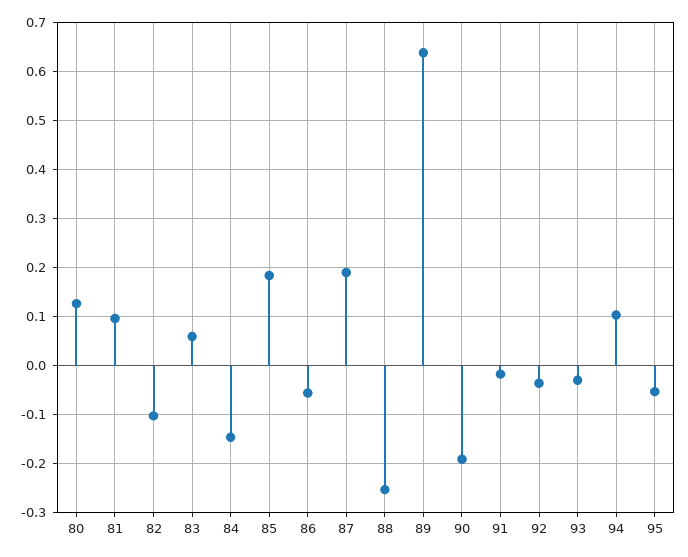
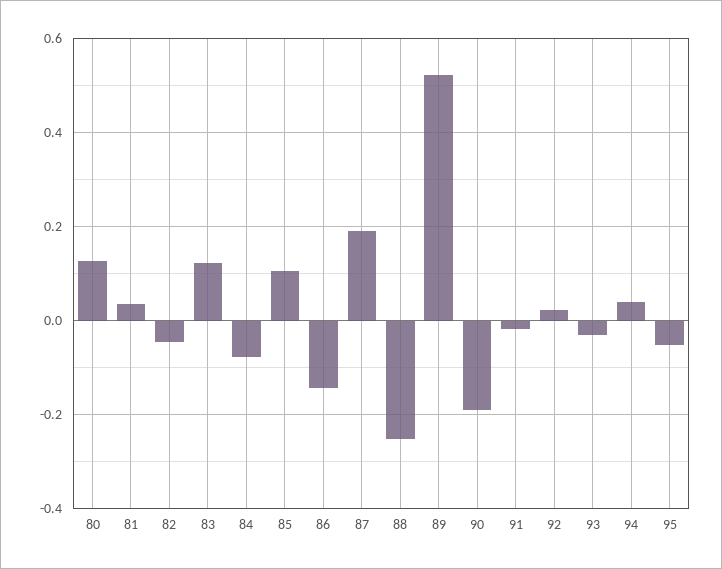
81: 0.1 -> 0.04
82: -0.1 -> -0.04
83: 0.06 -> 0.12
84: -0.14 -> -0.08
85: 0.18 -> 0.1
86: -0.06 -> -0.14
89: 0.64 -> 0.52
92: -0.04 -> 0.02
94: 0.1 -> 0.04

